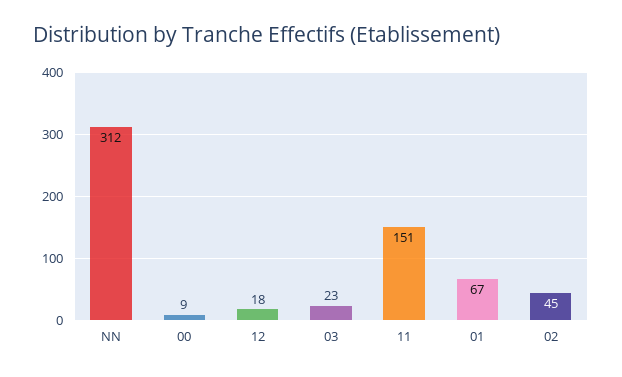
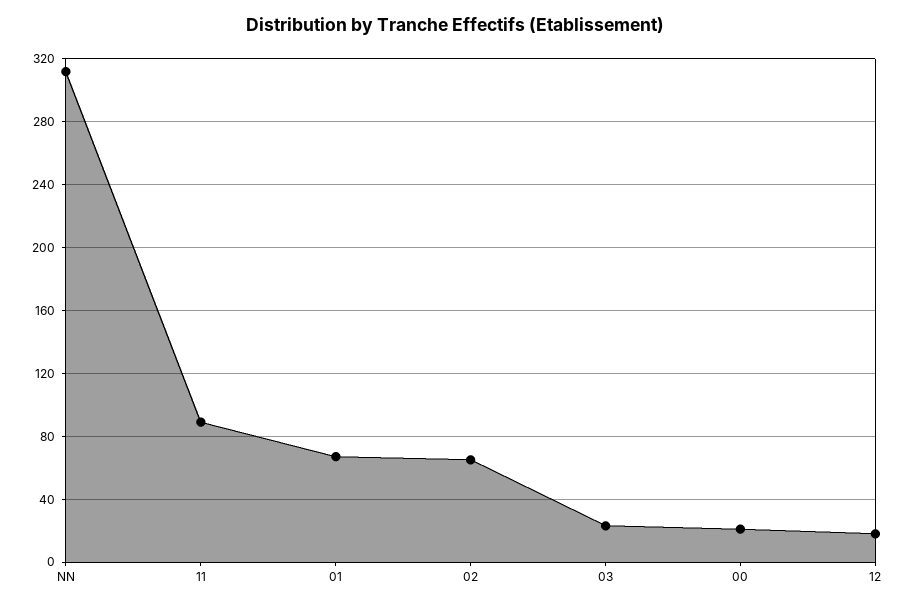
00: 9 -> 20
11: 151 -> 90
02: 45 -> 65

